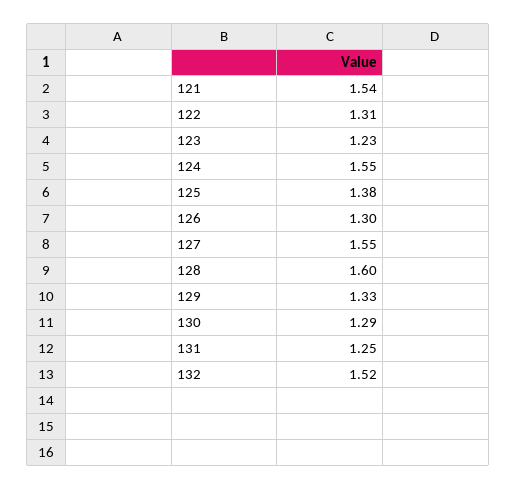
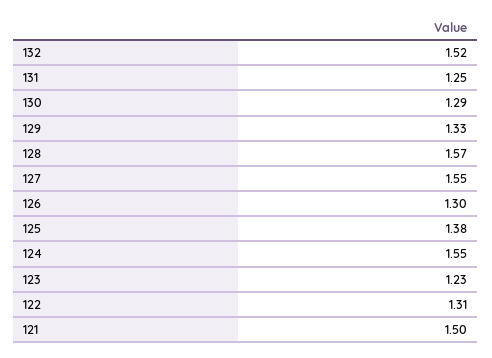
121: 1.54 -> 1.5
128: 1.6 -> 1.57

